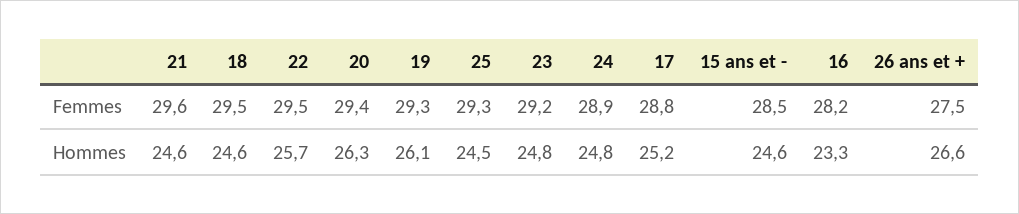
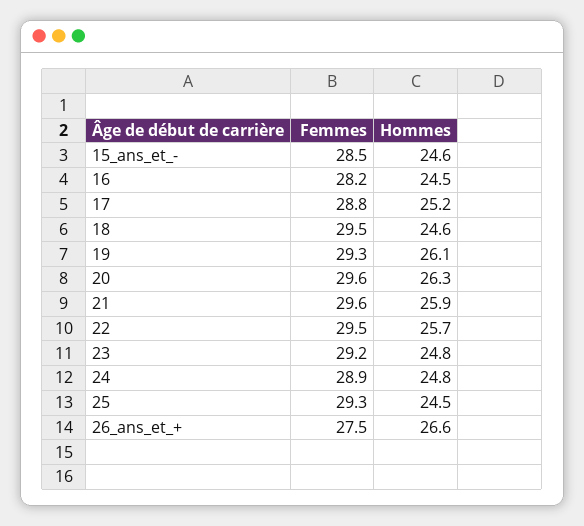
20, Femmes: 29.4 -> 29.6
21, Hommes: 24.6 -> 25.9
16, Hommes: 23.3 -> 24.5

